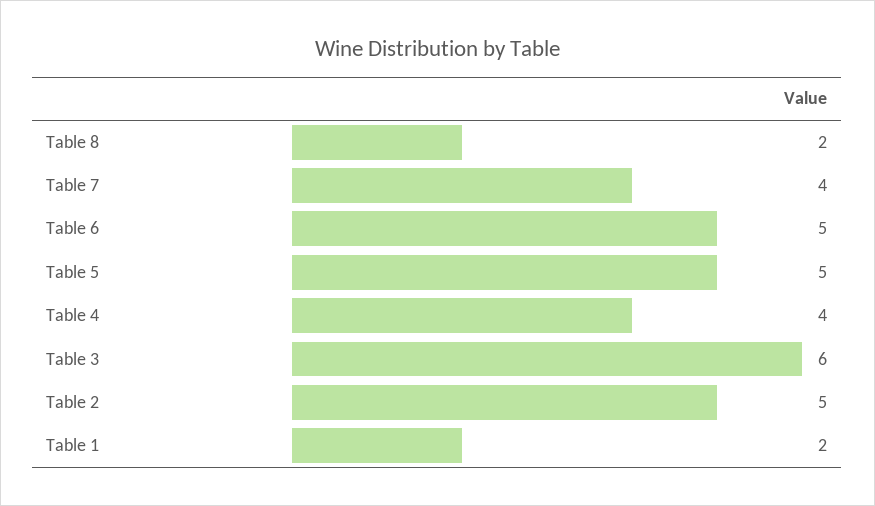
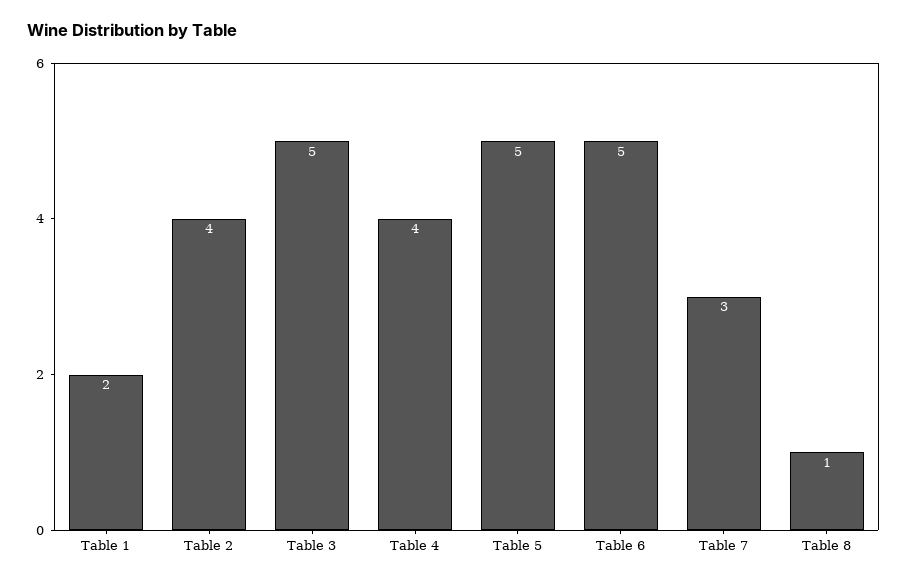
Table 8: 2 -> 1
Table 7: 4 -> 3
Table 3: 6 -> 5
Table 2: 5 -> 4

